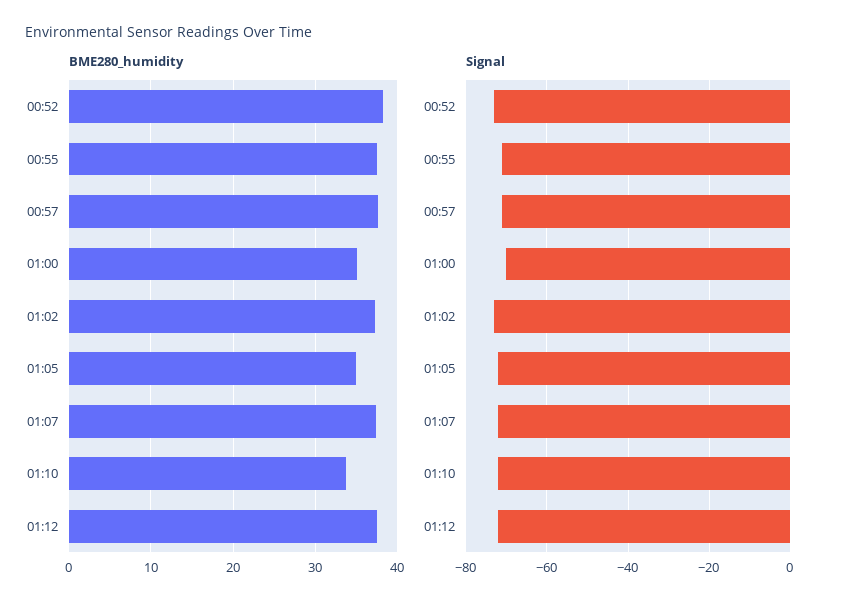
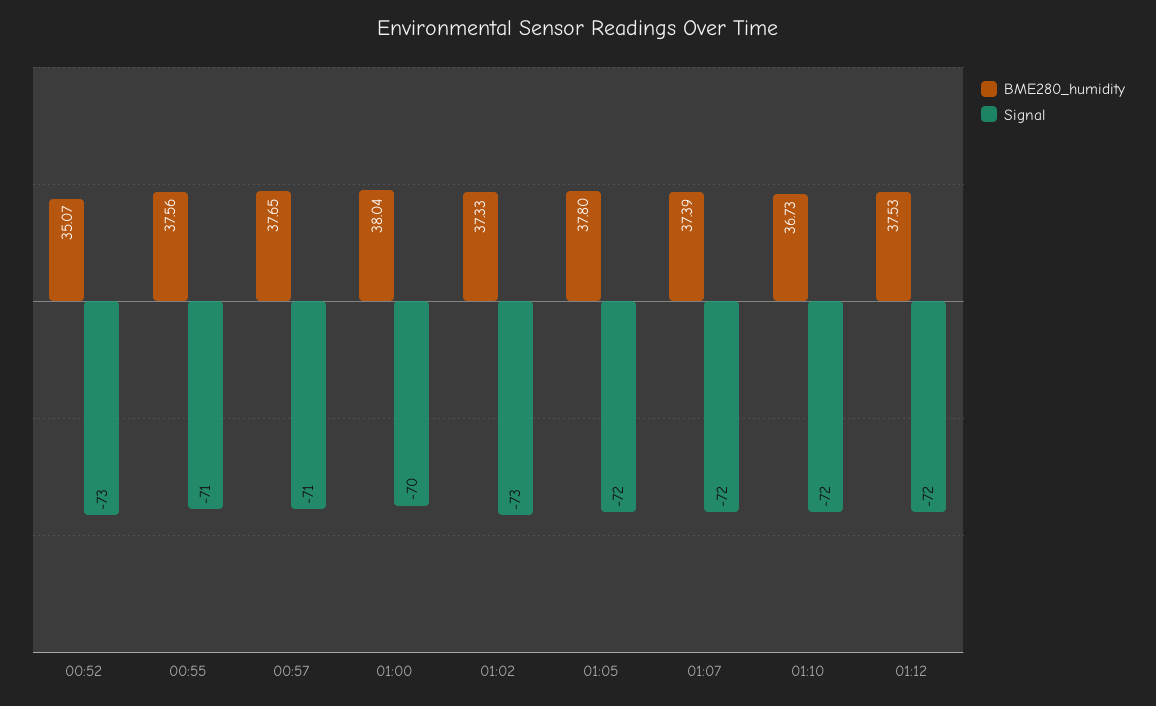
BME280_humidity, 00:52: 38 -> 35.07
BME280_humidity, 01:00: 35 -> 38.04
BME280_humidity, 01:05: 35 -> 37.8
BME280_humidity, 01:10: 34 -> 36.73

